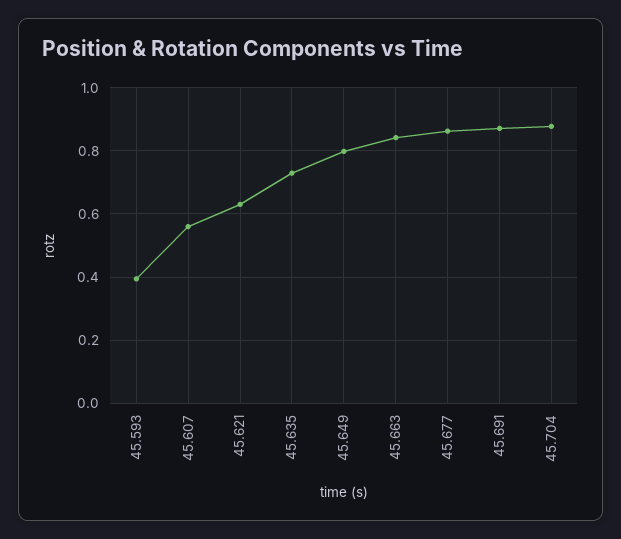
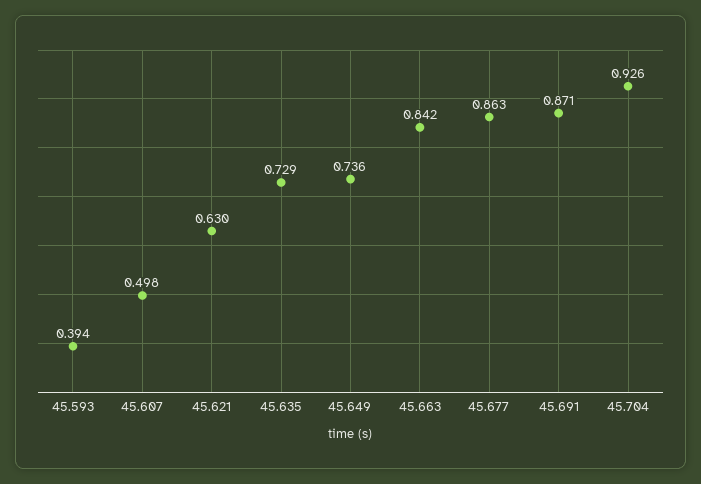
45.607: 0.56 -> 0.498
45.649: 0.8 -> 0.736
45.704: 0.88 -> 0.926

